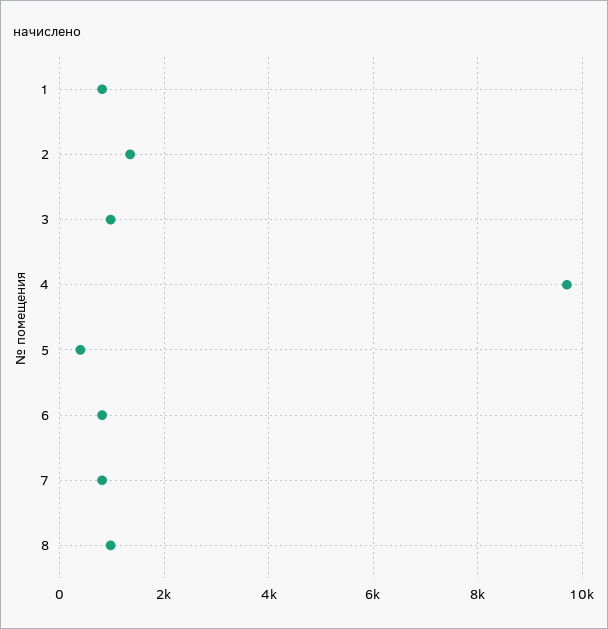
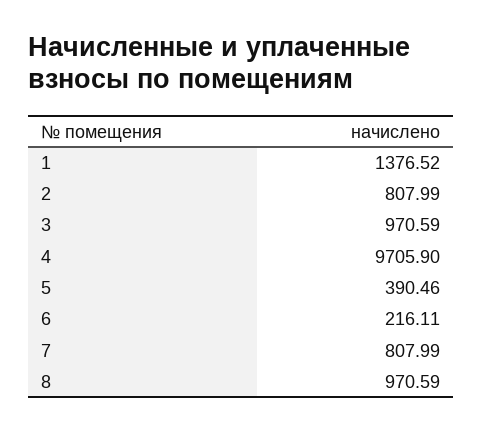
1: 800 -> 1376.52
2: 1400 -> 807.99
6: 800 -> 216.11

